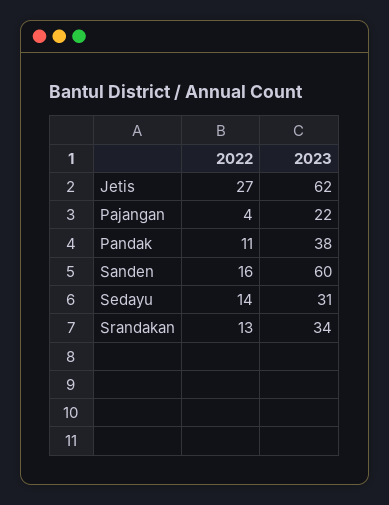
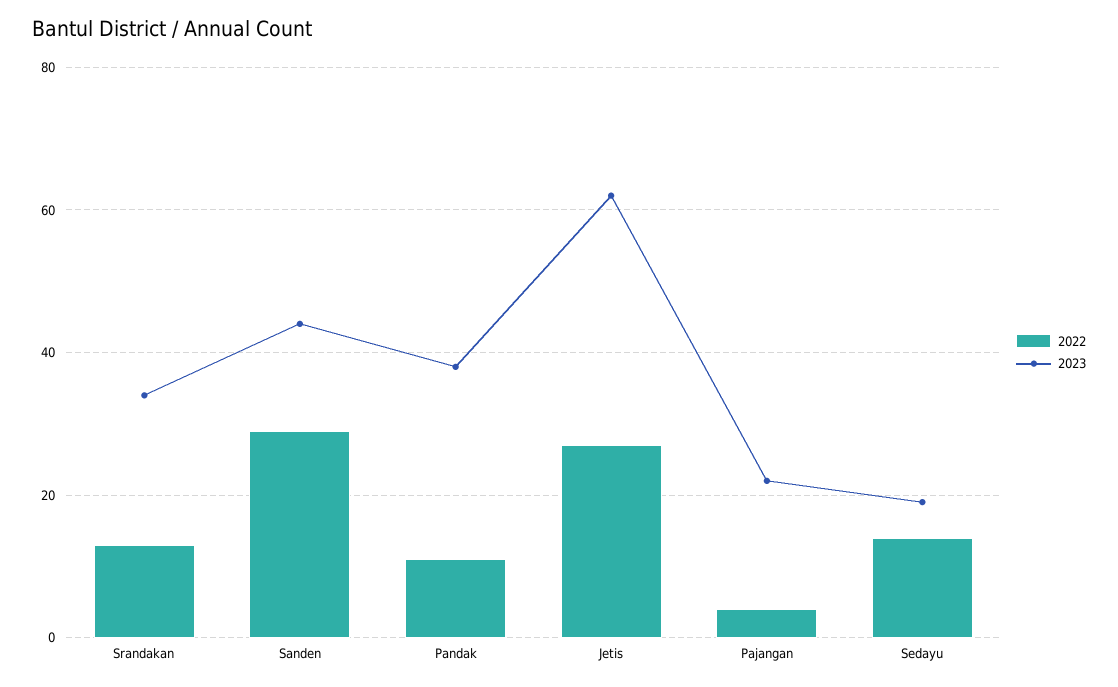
2022, Sanden: 16 -> 30
2023, Sanden: 60 -> 45
2023, Sedayu: 31 -> 20

